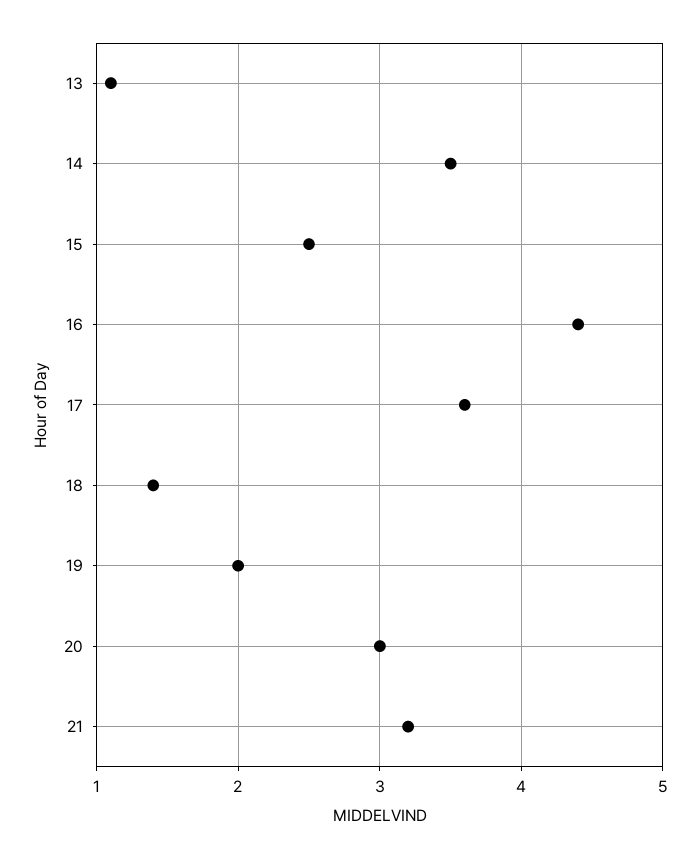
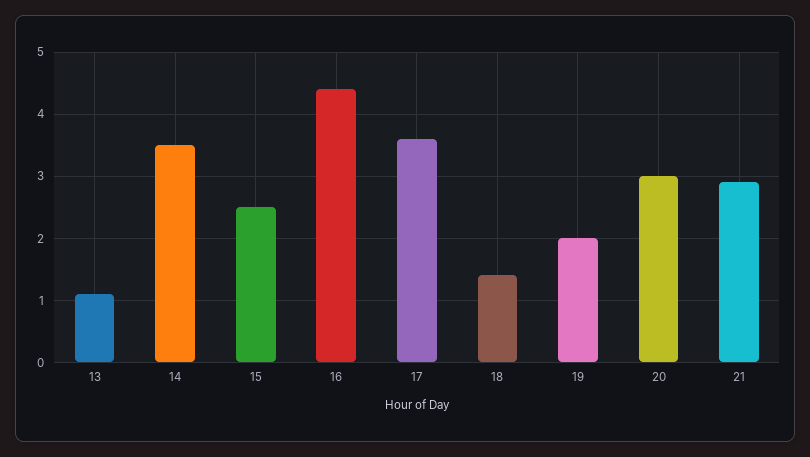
21: 3.2 -> 2.9

